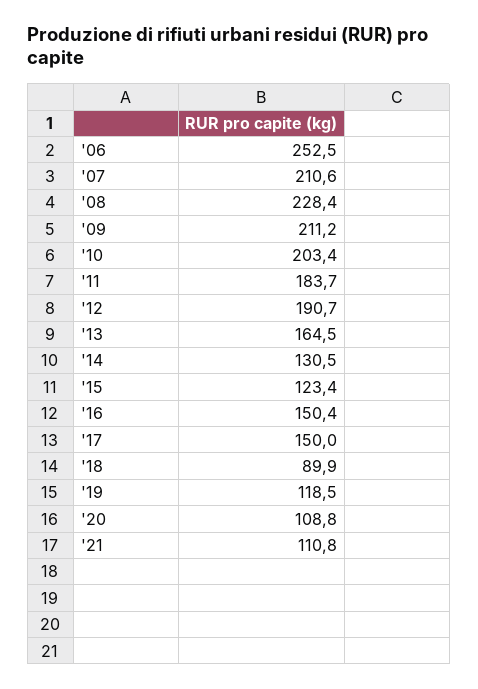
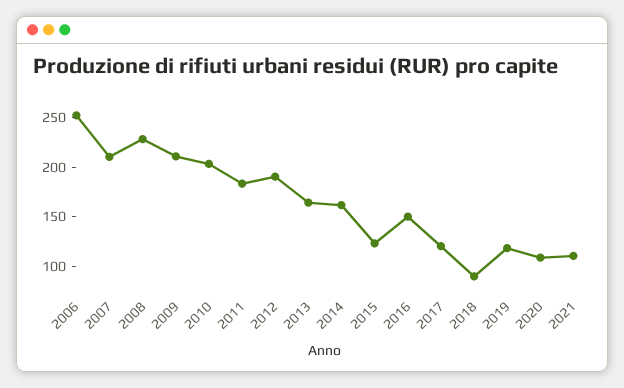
'14: 130.5 -> 160
'17: 150 -> 120

